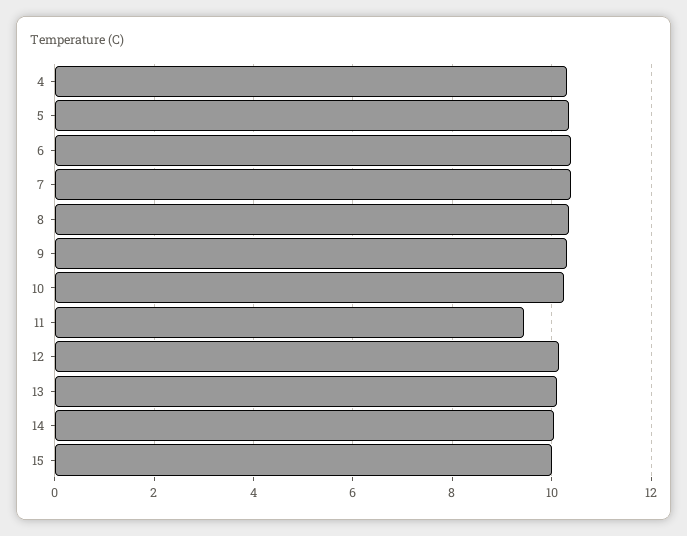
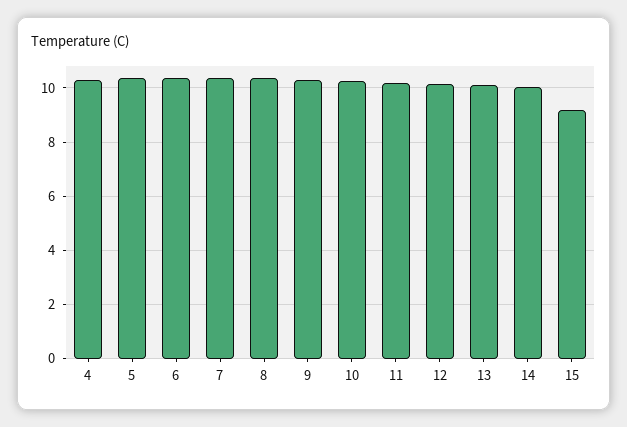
11: 9.4 -> 10.25
15: 10 -> 9.25

